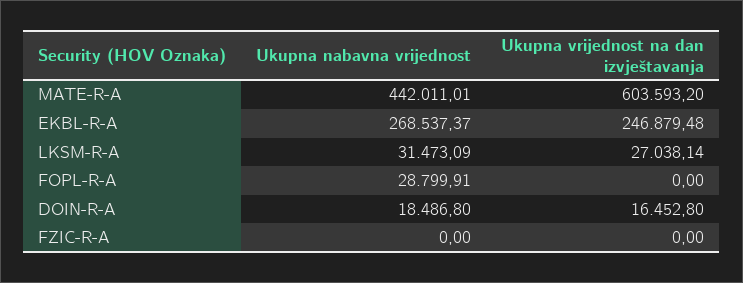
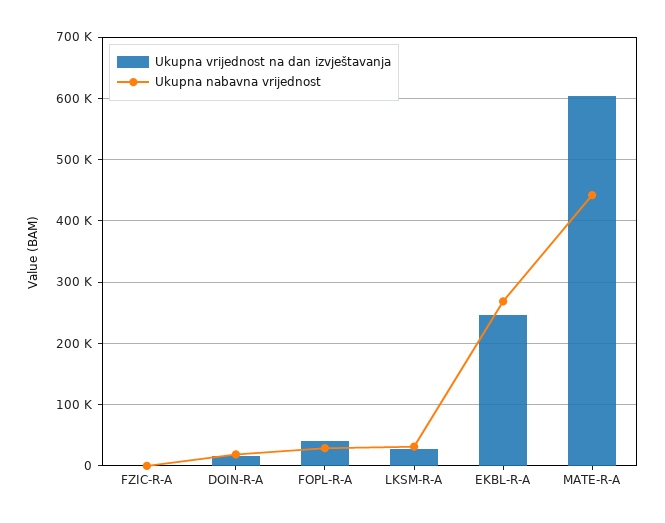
Ukupna vrijednost na dan izvještavanja, FOPL-R-A: 0 -> 40000

